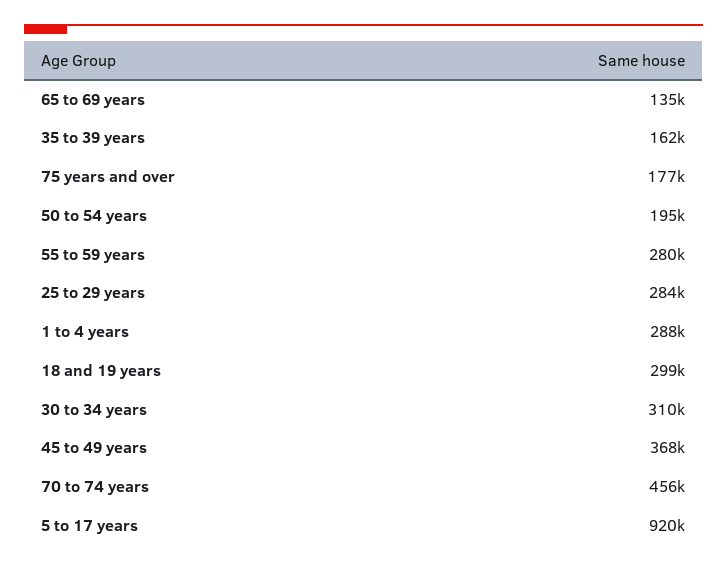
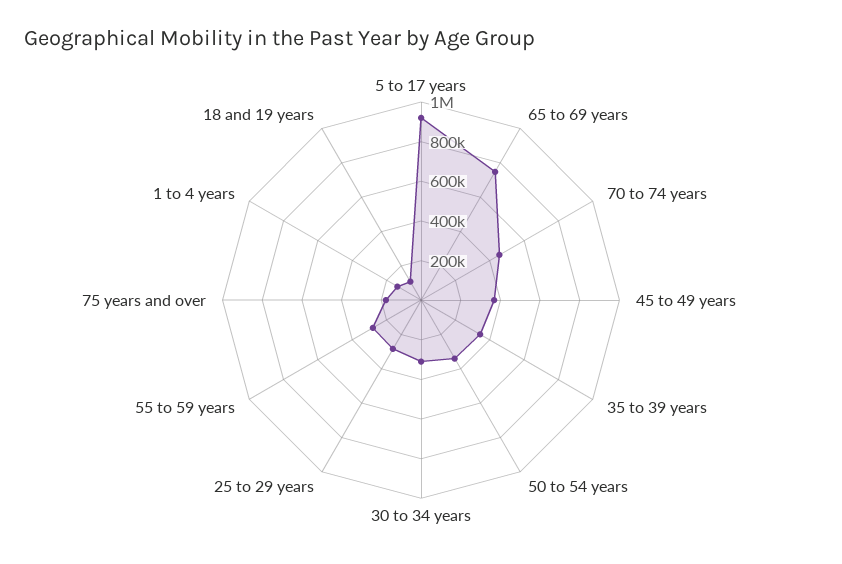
65 to 69 years: 135000 -> 750000
35 to 39 years: 162000 -> 350000
50 to 54 years: 195000 -> 350000
1 to 4 years: 288000 -> 150000
18 and 19 years: 299000 -> 100000

